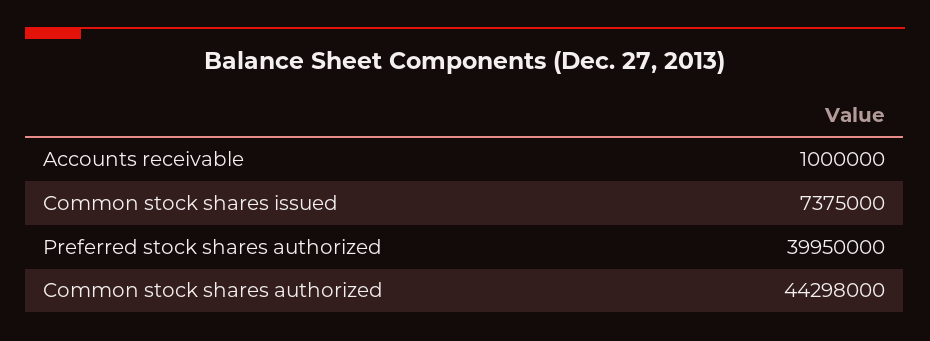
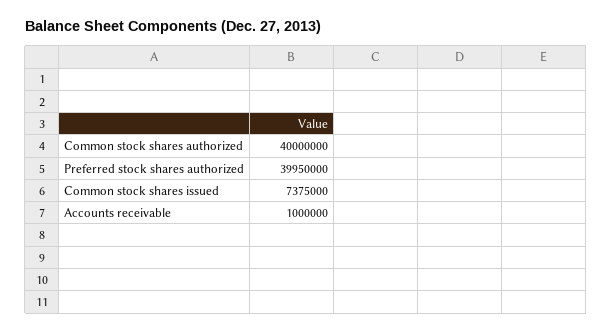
Common stock shares authorized: 44298000 -> 40000000

